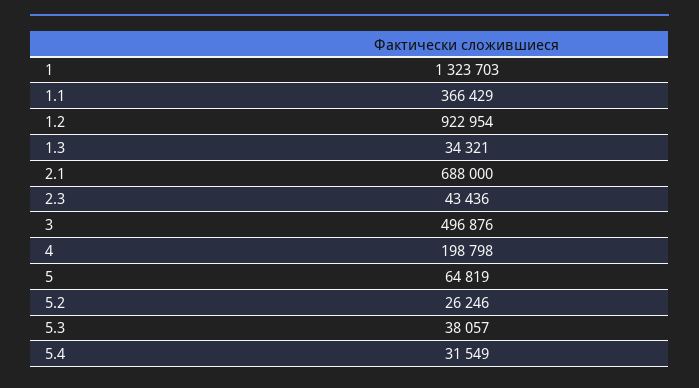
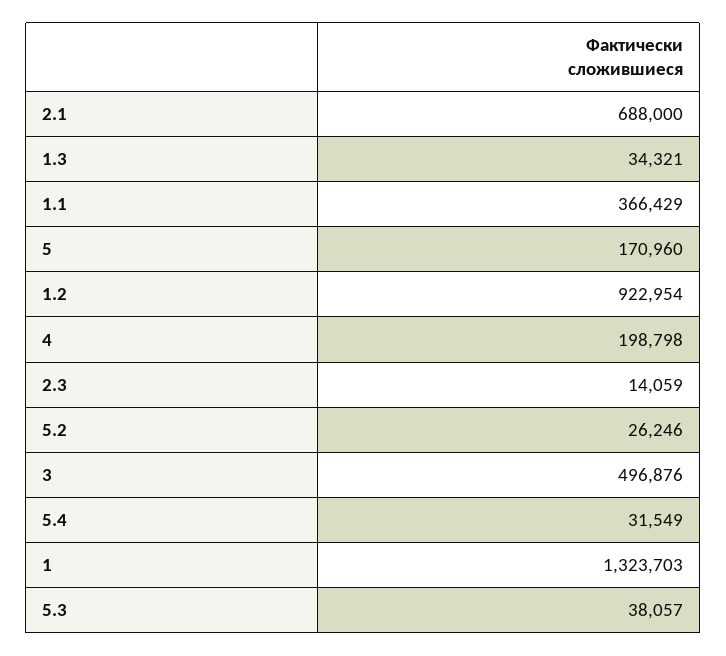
2.3: 43436 -> 14059
5: 64819 -> 170960

